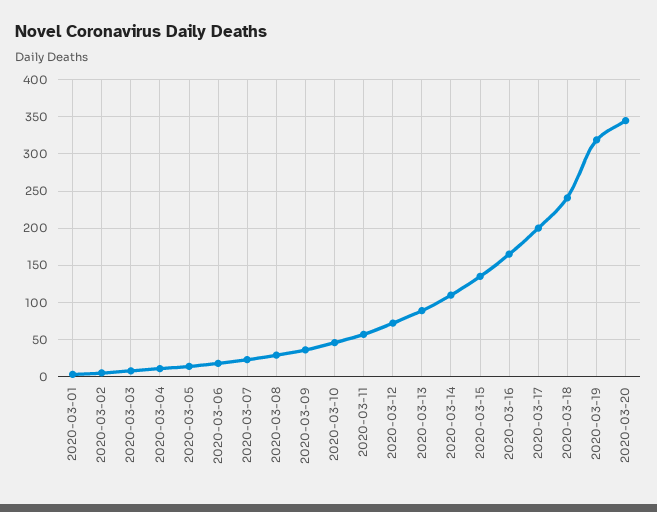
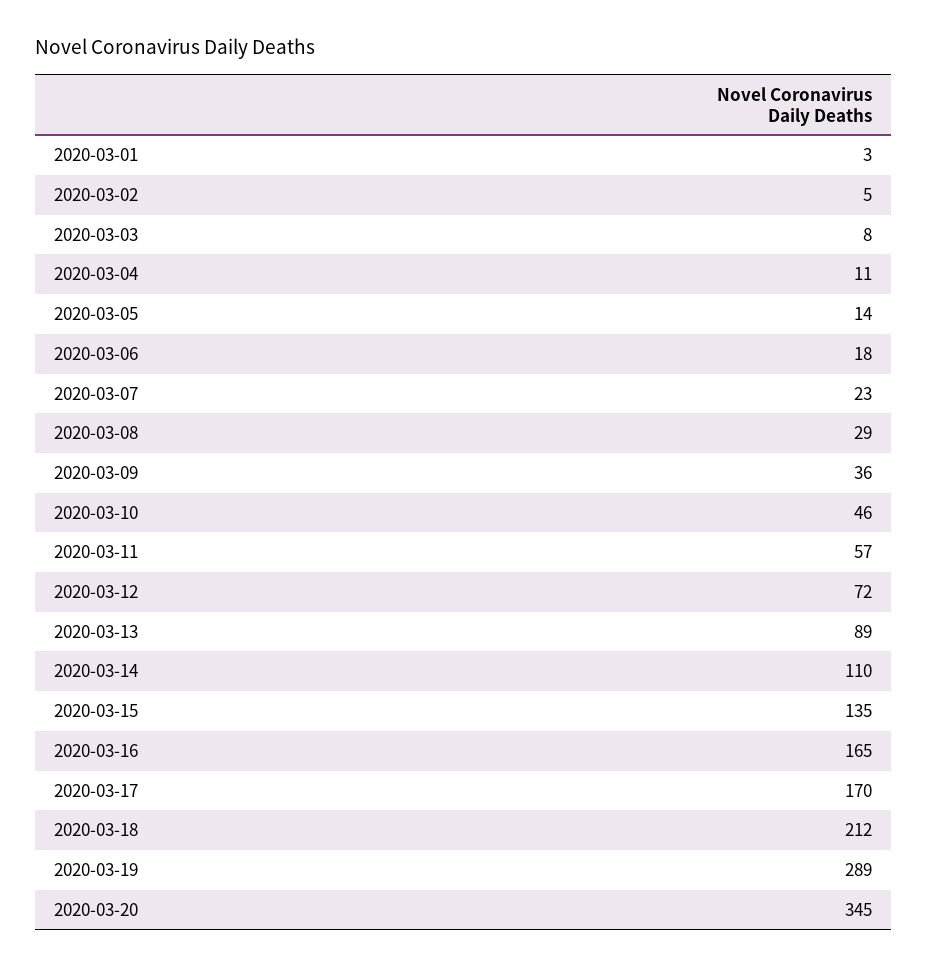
2020-03-17: 200 -> 170
2020-03-18: 240 -> 212
2020-03-19: 320 -> 289

